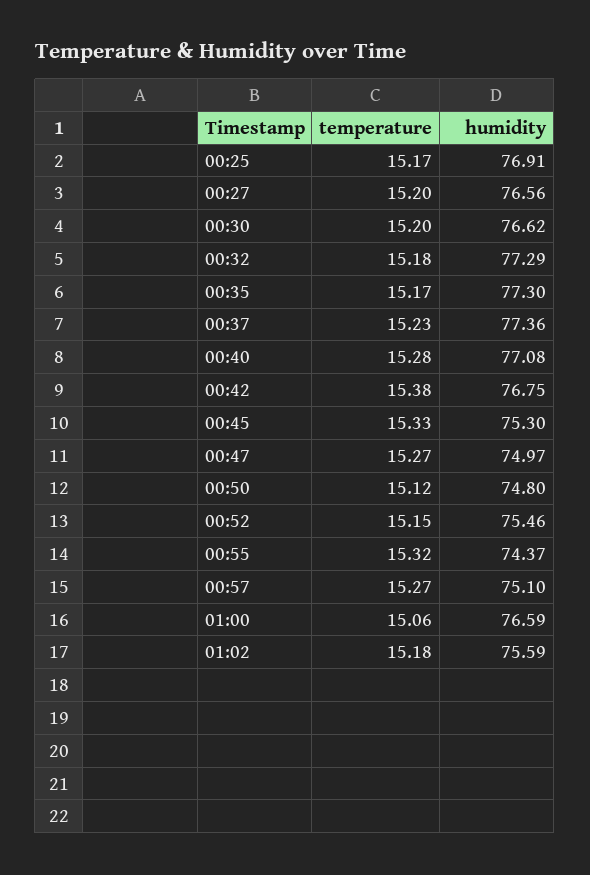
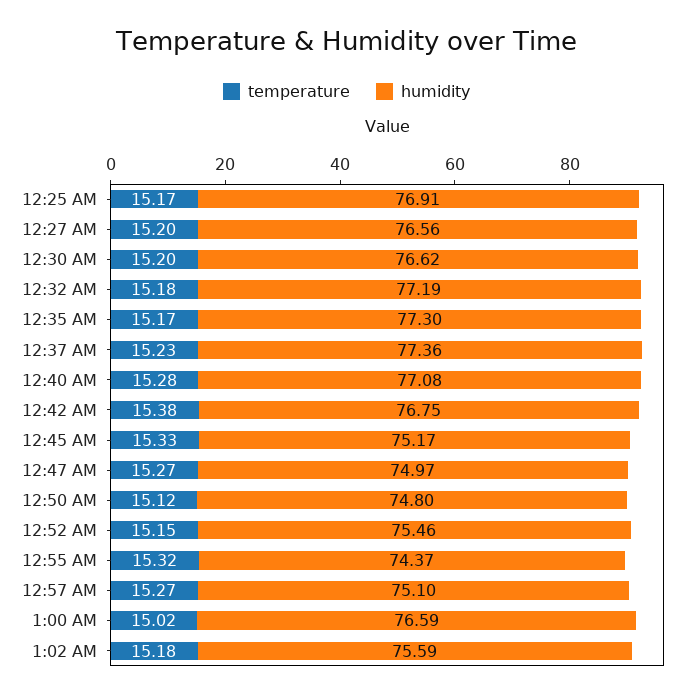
humidity, 00:32: 77.29 -> 77.19
humidity, 00:45: 75.3 -> 75.17
temperature, 01:00: 15.06 -> 15.02

